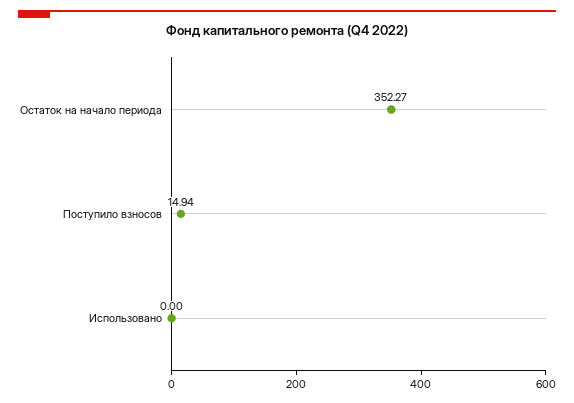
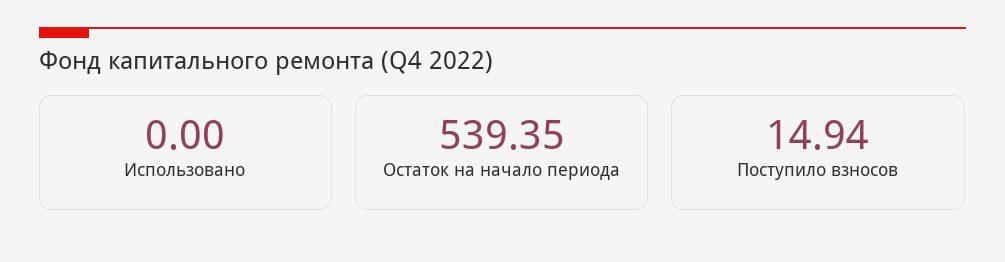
Остаток на начало периода: 352.27 -> 539.35

